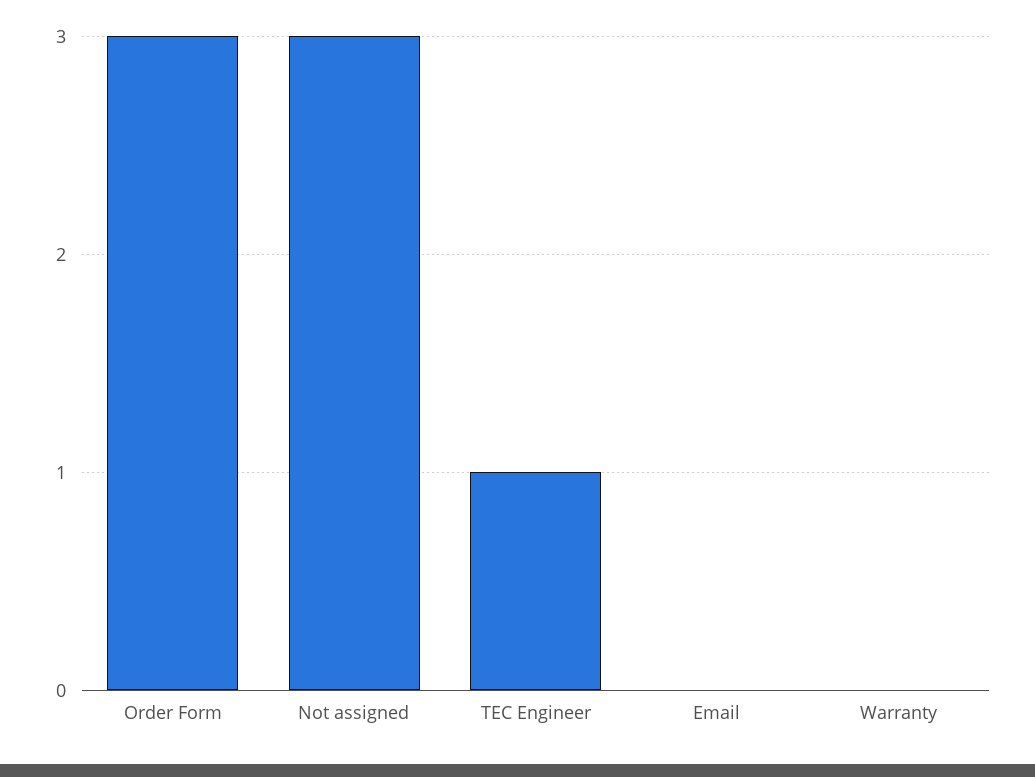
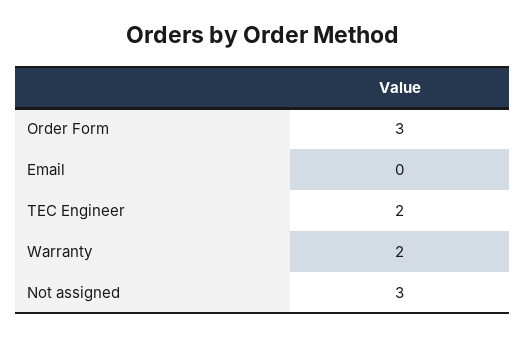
TEC Engineer: 1 -> 2
Warranty: 0 -> 2

